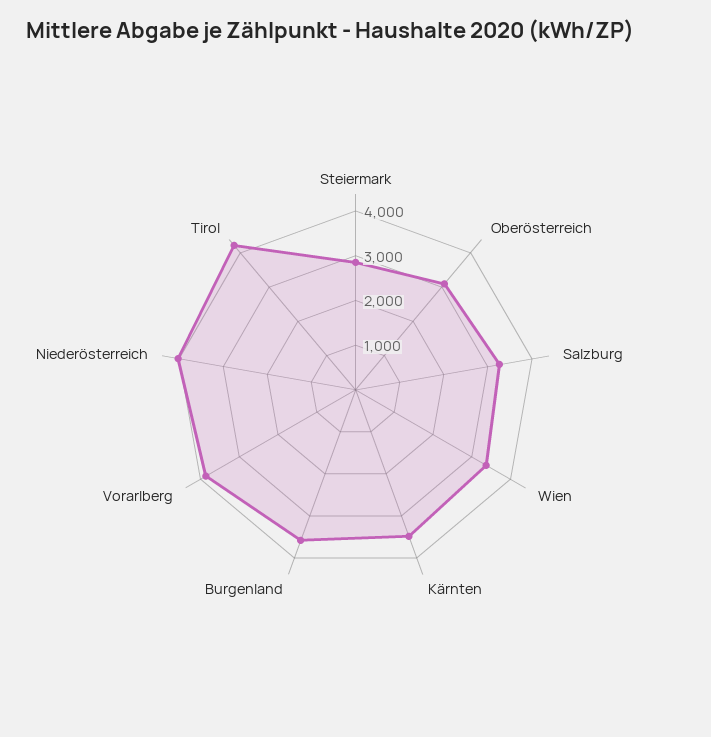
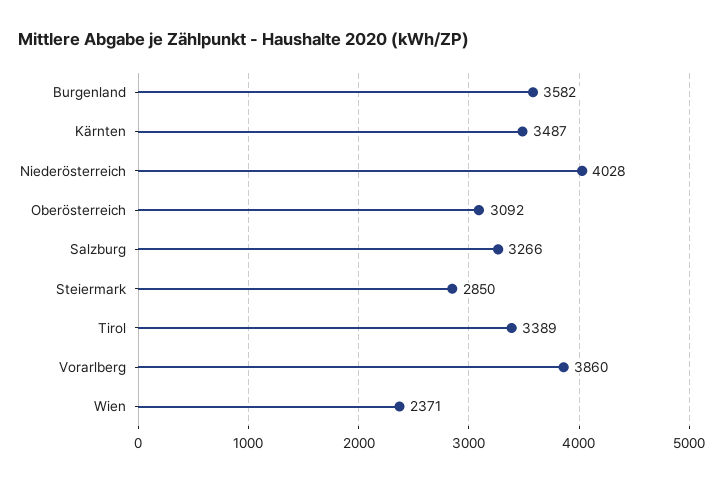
Wien: 3400 -> 2371
Tirol: 4200 -> 3389

